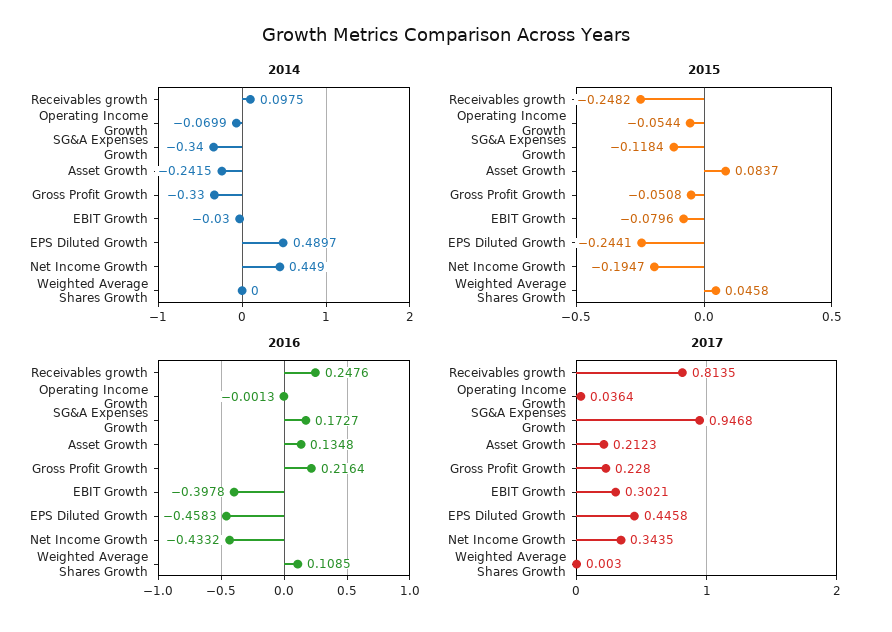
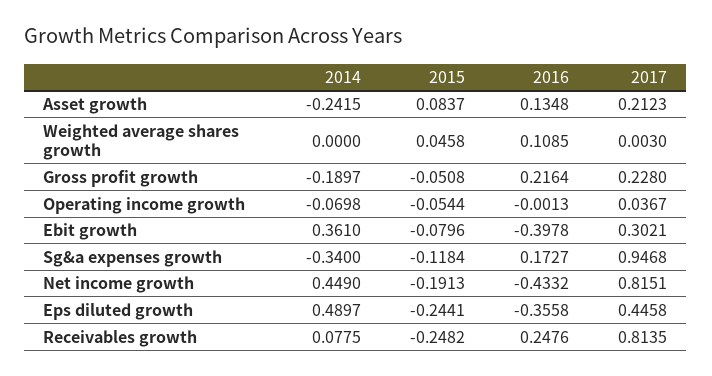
2014, Receivables growth: 0.0975 -> 0.0775
2014, Operating Income Growth: -0.0699 -> -0.0698
2014, Gross Profit Growth: -0.33 -> -0.1897
2014, EBIT Growth: -0.03 -> 0.361
2015, Net Income Growth: -0.1947 -> -0.1913
2016, EPS Diluted Growth: -0.4583 -> -0.3558
2017, Operating Income Growth: 0.0364 -> 0.0367
2017, Net Income Growth: 0.3435 -> 0.8151

